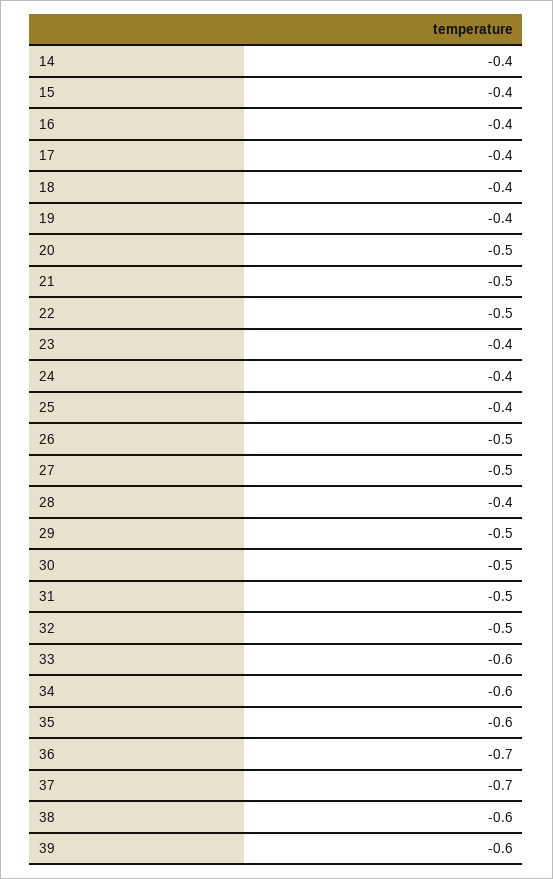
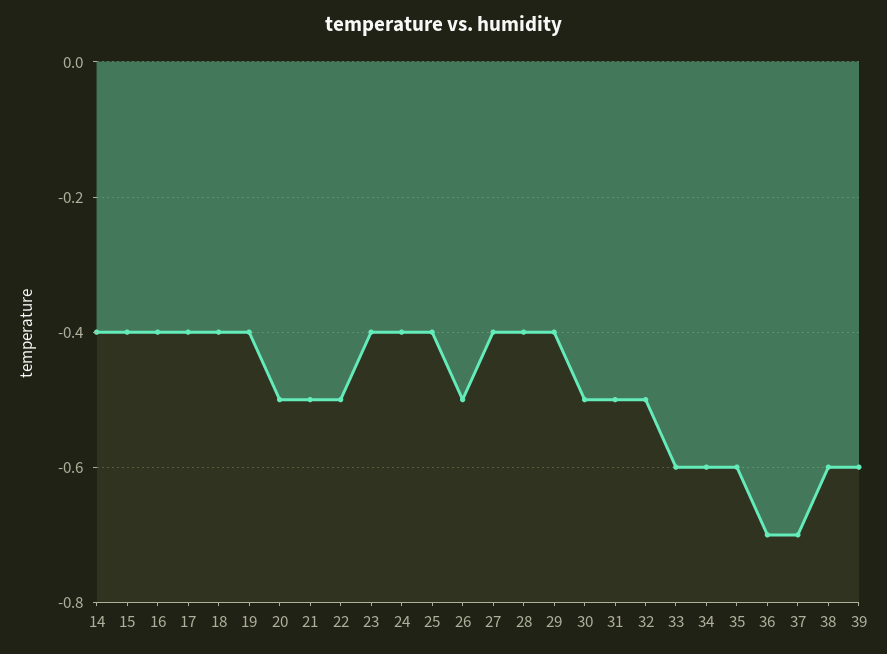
27: -0.5 -> -0.4
29: -0.5 -> -0.4

